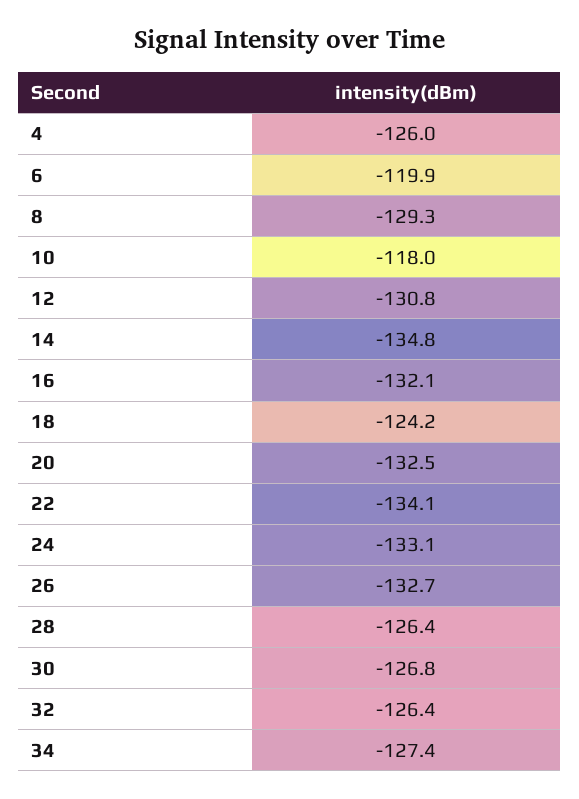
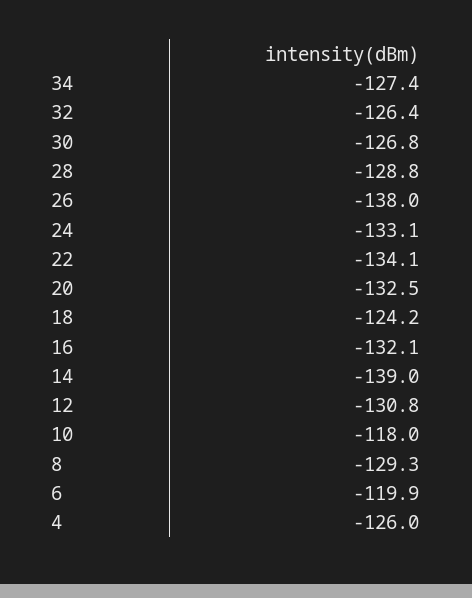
14: -134.8 -> -139
26: -132.7 -> -138
28: -126.4 -> -128.8

